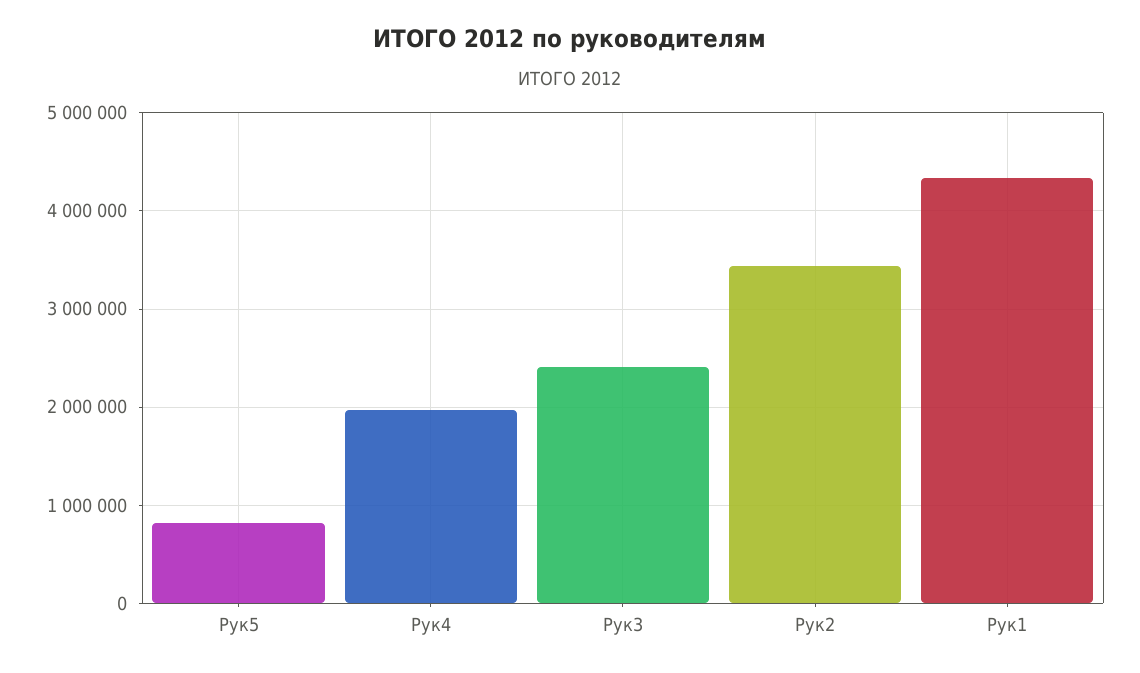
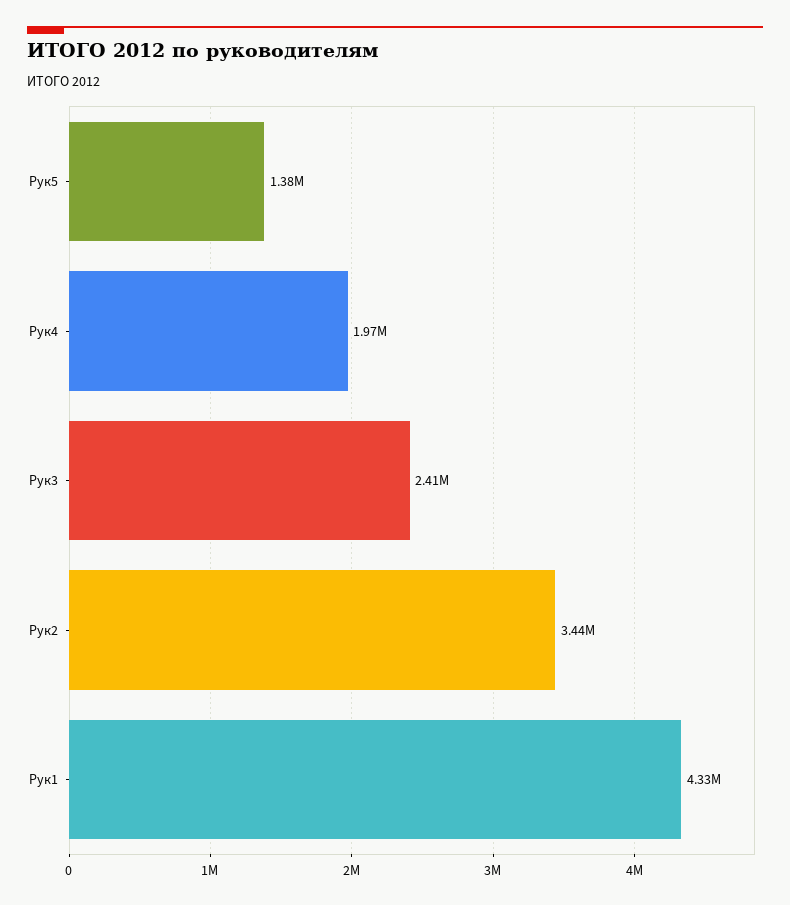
Рук5: 800000 -> 1380000

